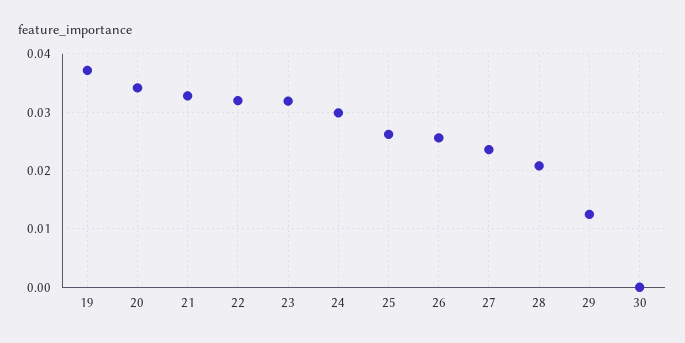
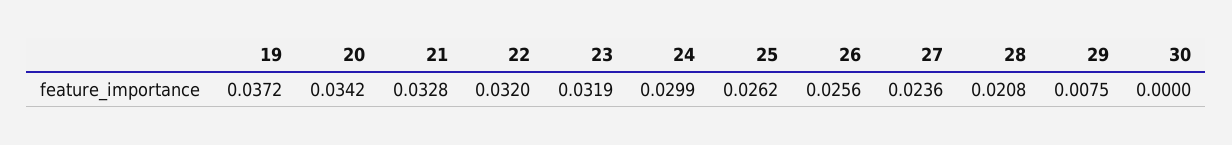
29: 0.012 -> 0.0075

